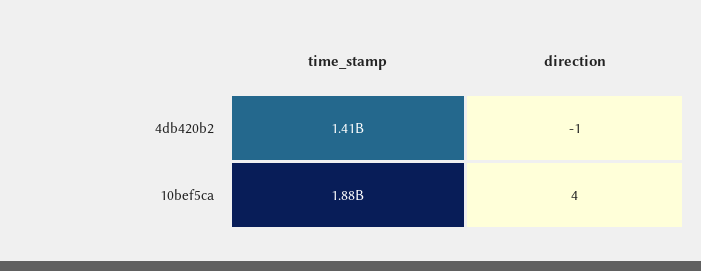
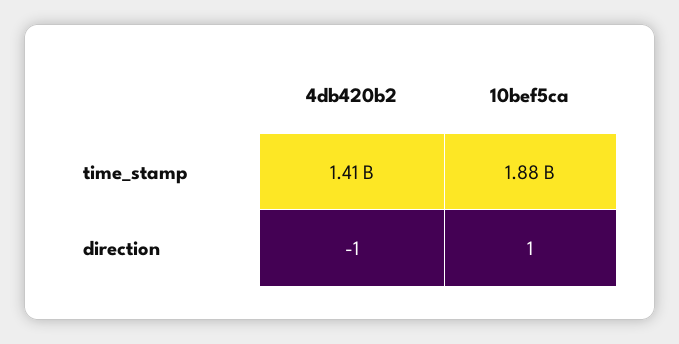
direction, 10bef5ca: 4 -> 1

